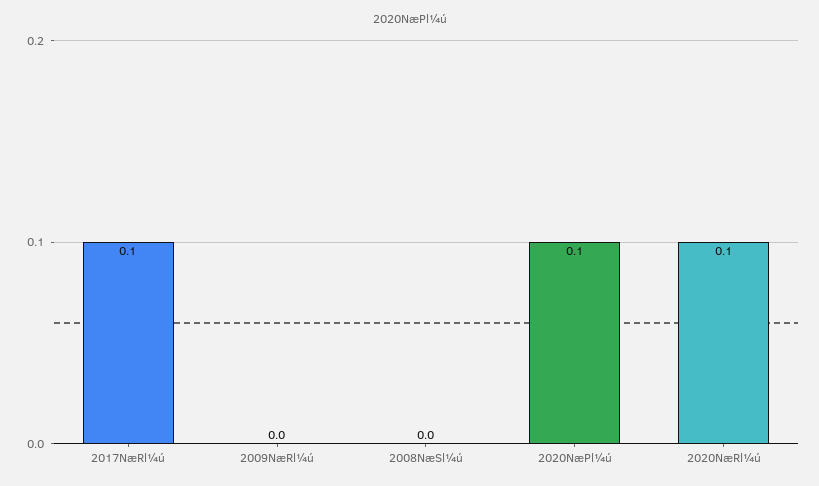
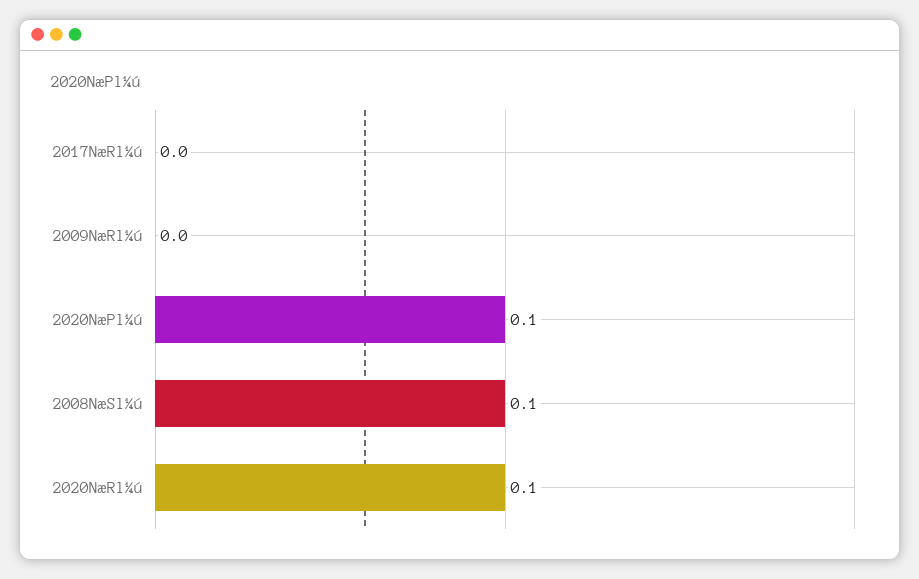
2017NæRl¼ú: 0.1 -> 0
2008NæSl¼ú: 0 -> 0.1

